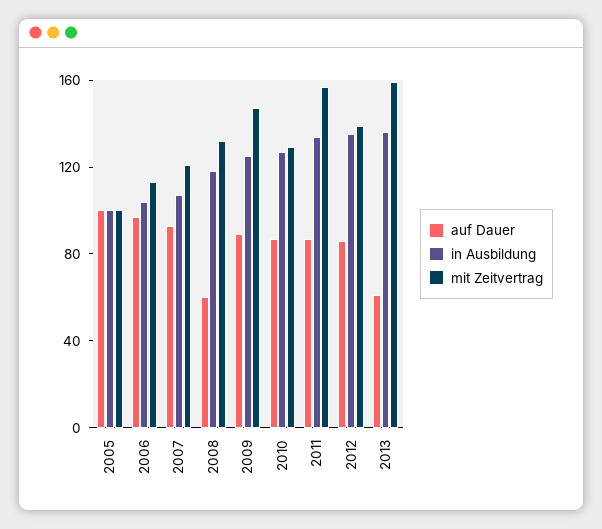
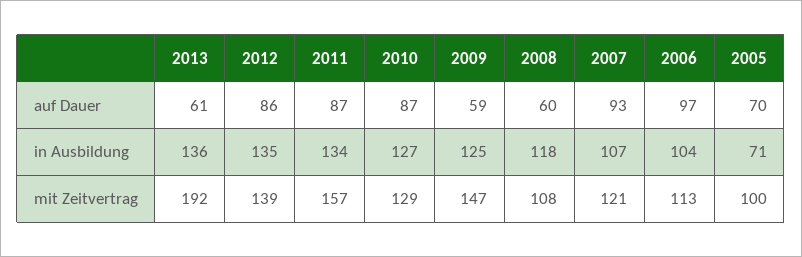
auf Dauer, 2005: 100 -> 70
in Ausbildung, 2005: 100 -> 71
mit Zeitvertrag, 2008: 130 -> 108
auf Dauer, 2009: 90 -> 59
mit Zeitvertrag, 2013: 160 -> 192

